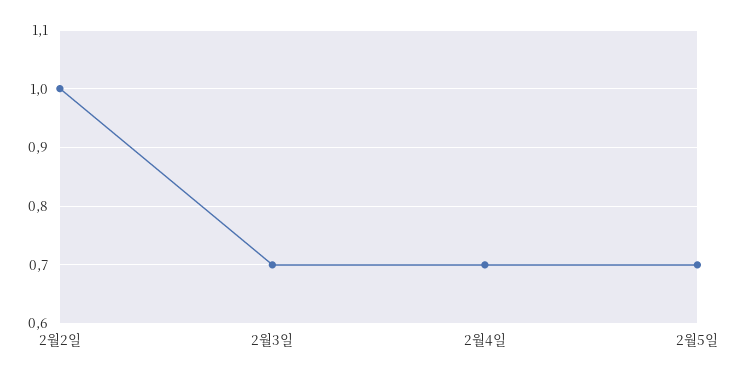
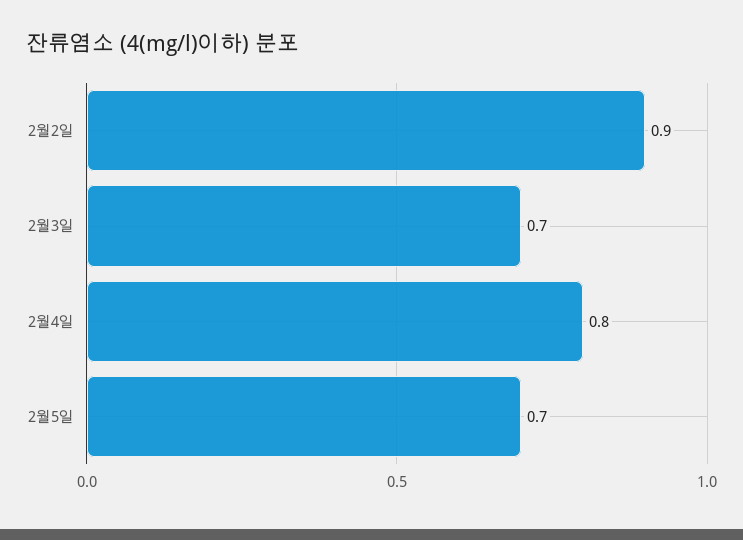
2월2일: 1 -> 0.9
2월4일: 0.7 -> 0.8

